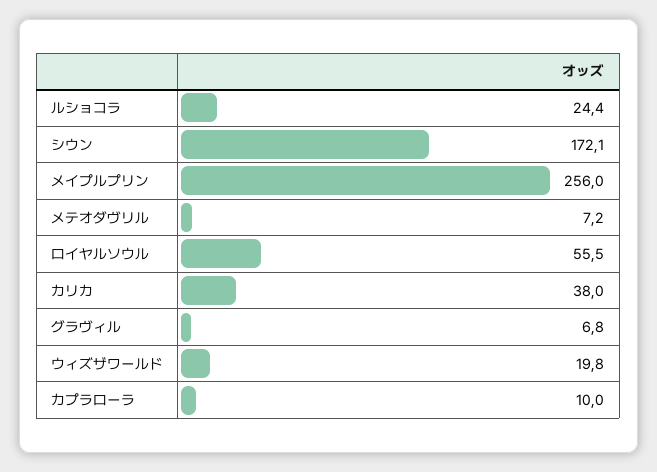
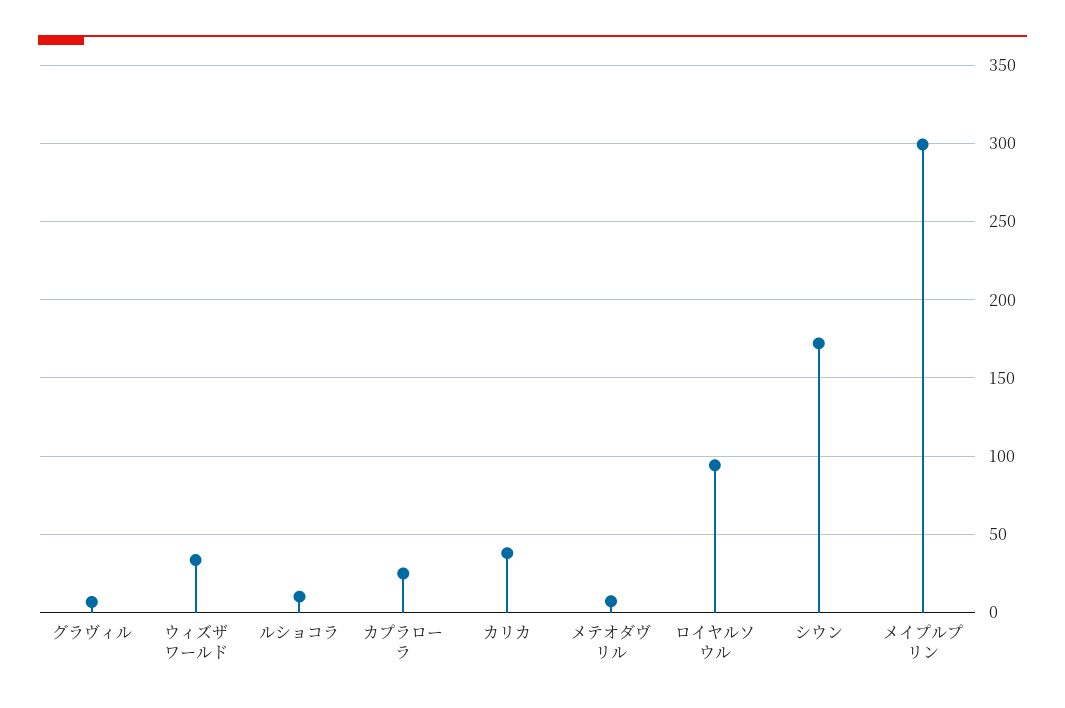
ルショコラ: 24.4 -> 10
メイプルプリン: 256 -> 300
ロイヤルソウル: 55.5 -> 95
ウィズザワールド: 19.8 -> 35
カプラローラ: 10 -> 25

